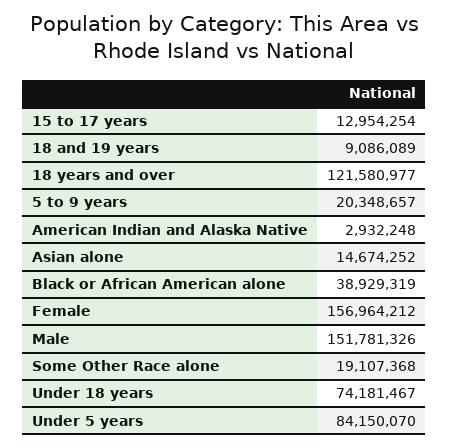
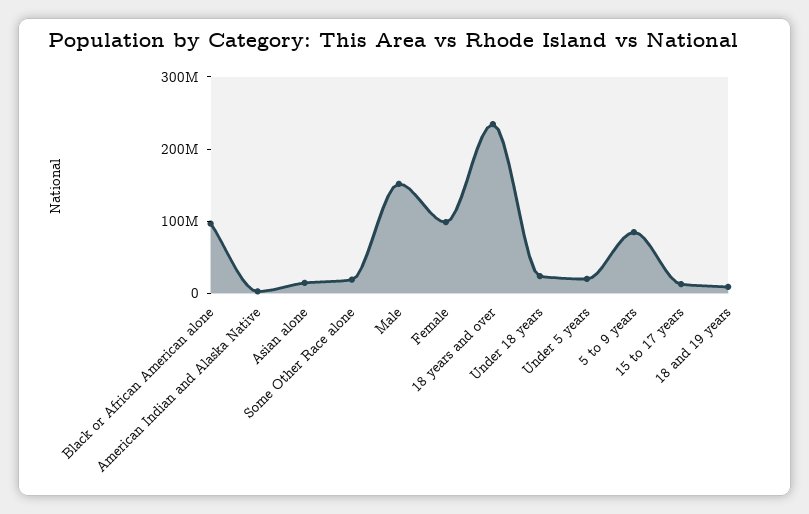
18 years and over: 121580977 -> 240000000
5 to 9 years: 20348657 -> 80000000
Black or African American alone: 38929319 -> 100000000
Female: 156964212 -> 100000000
Under 18 years: 74181467 -> 20000000
Under 5 years: 84150070 -> 20000000

